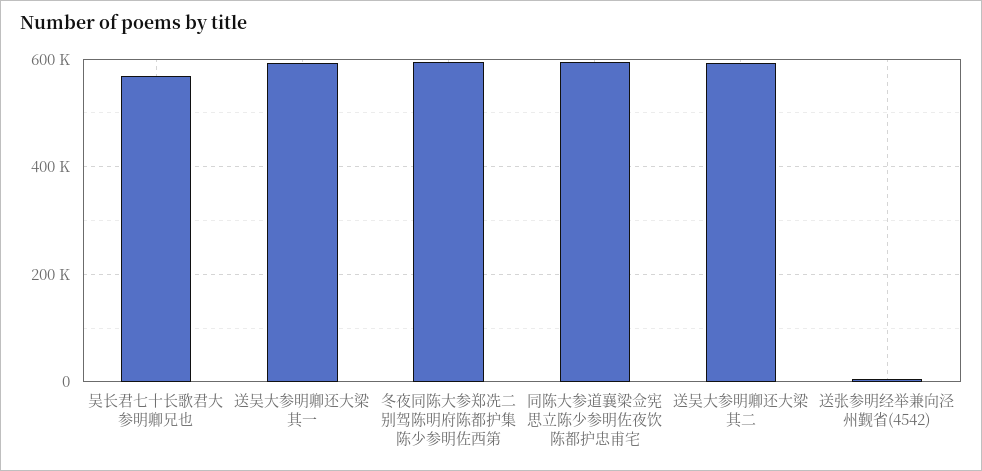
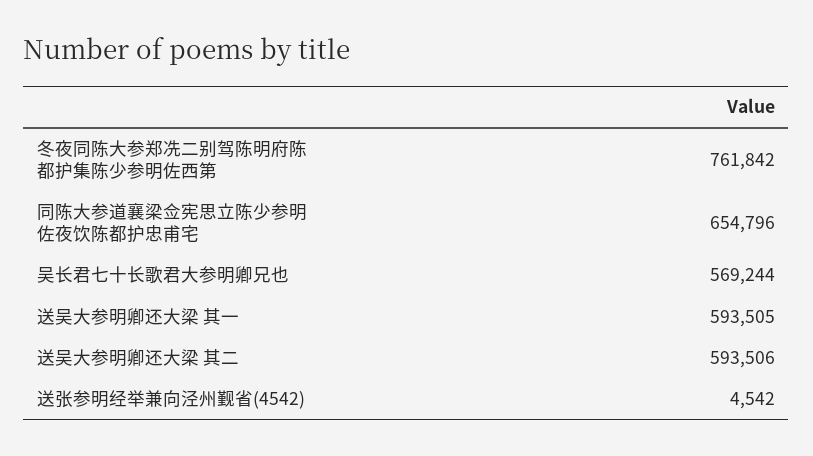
冬夜同陈大参郑冼二别驾陈明府陈都护集陈少参明佐西第: 600000 -> 761842
同陈大参道襄梁佥宪思立陈少参明佐夜饮陈都护忠甫宅: 600000 -> 654796

